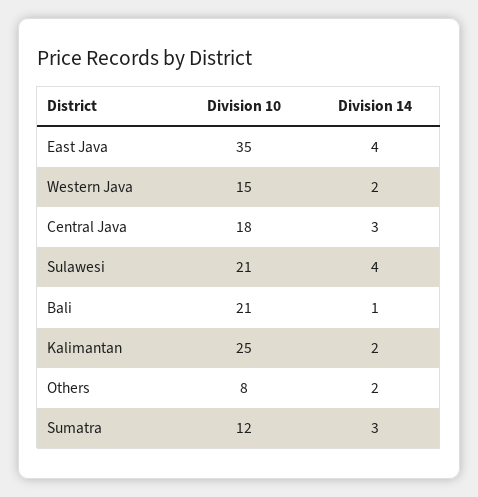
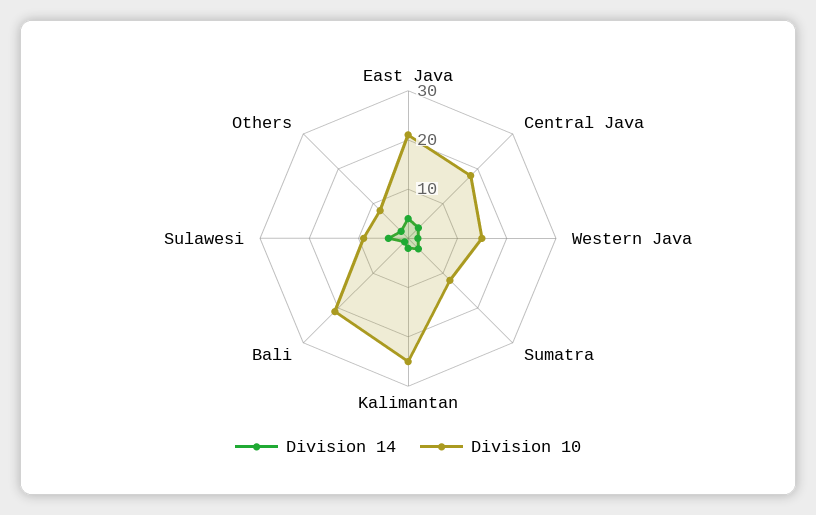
Division 10, East Java: 35 -> 20
Division 10, Sulawesi: 21 -> 10

